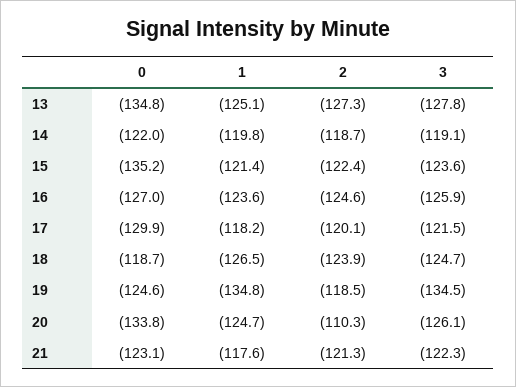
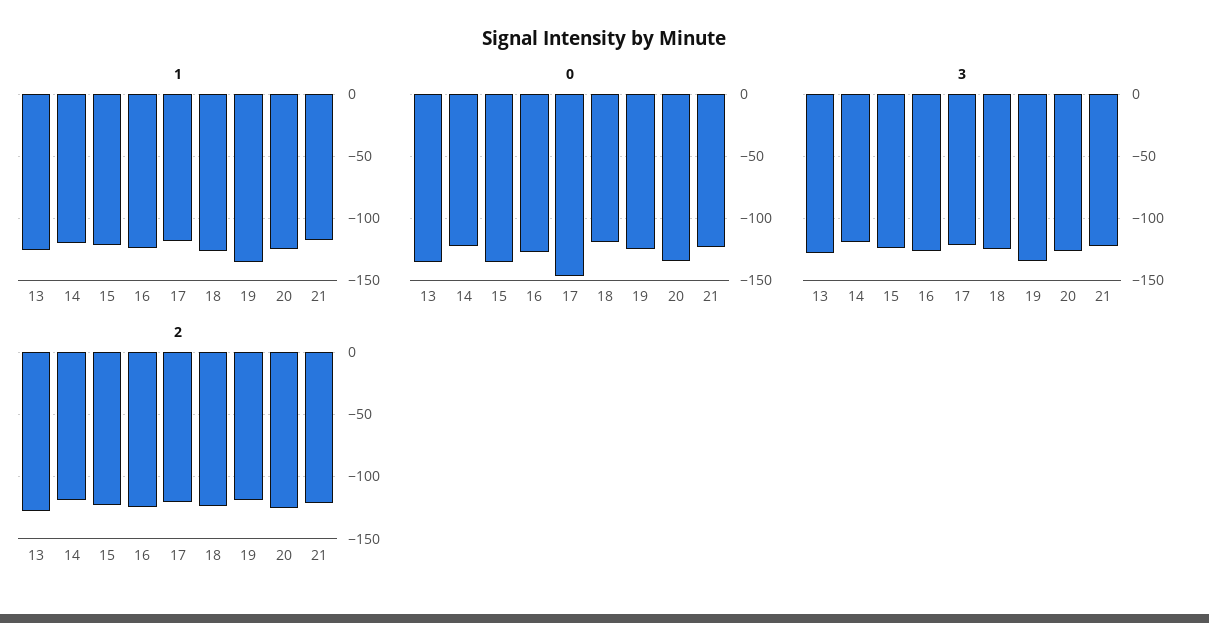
0, 17: -129.9 -> -145
2, 20: -110.3 -> -125

